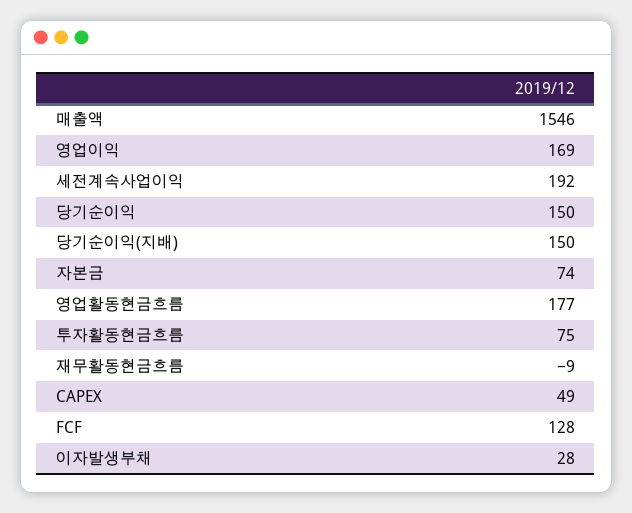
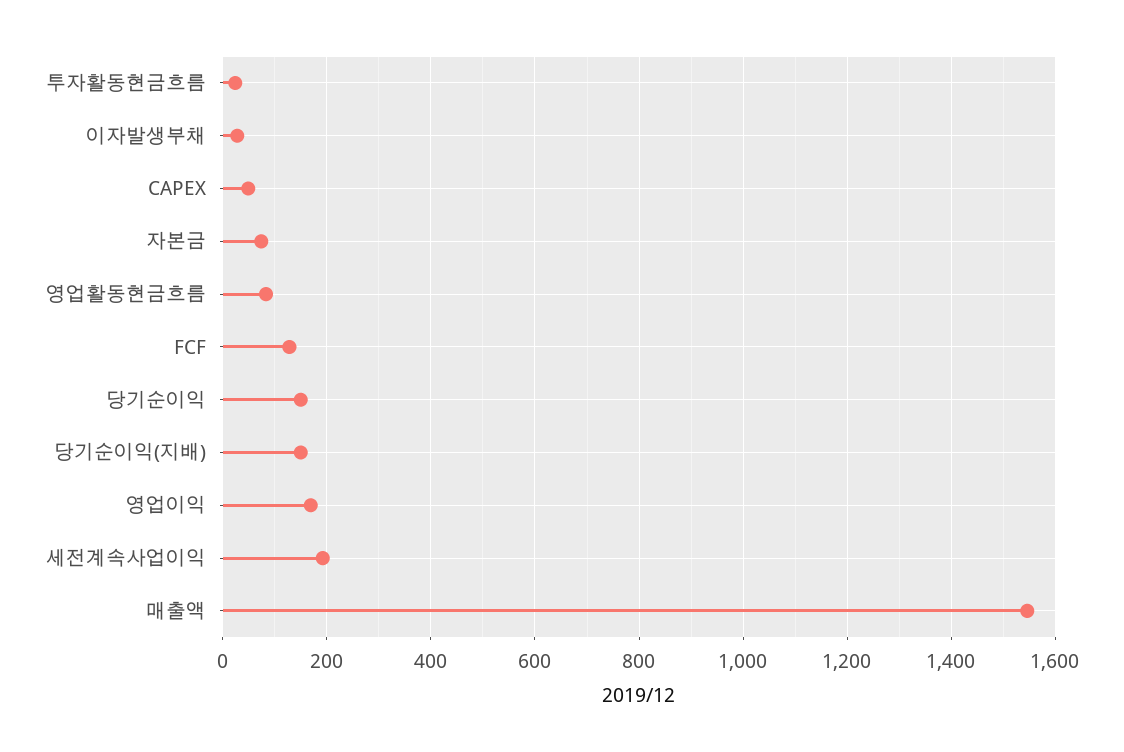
영업활동현금흐름: 177 -> 80
투자활동현금흐름: 75 -> 20
재무활동현금흐름: -9 -> none

